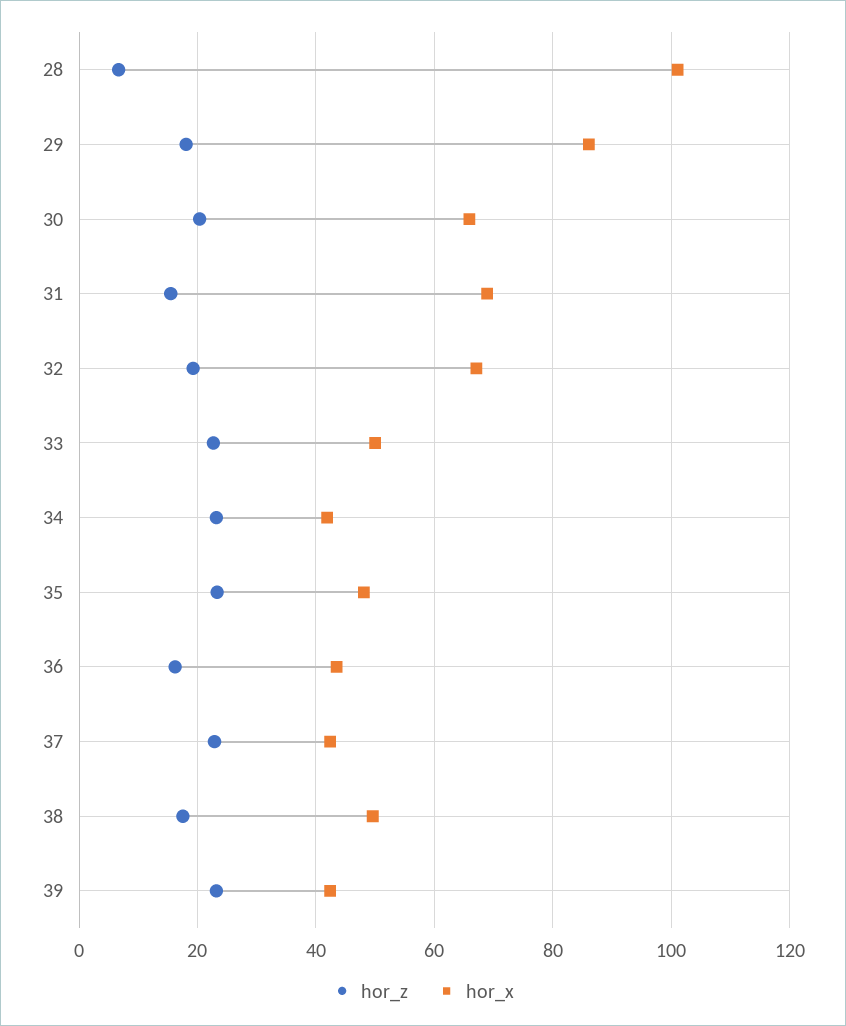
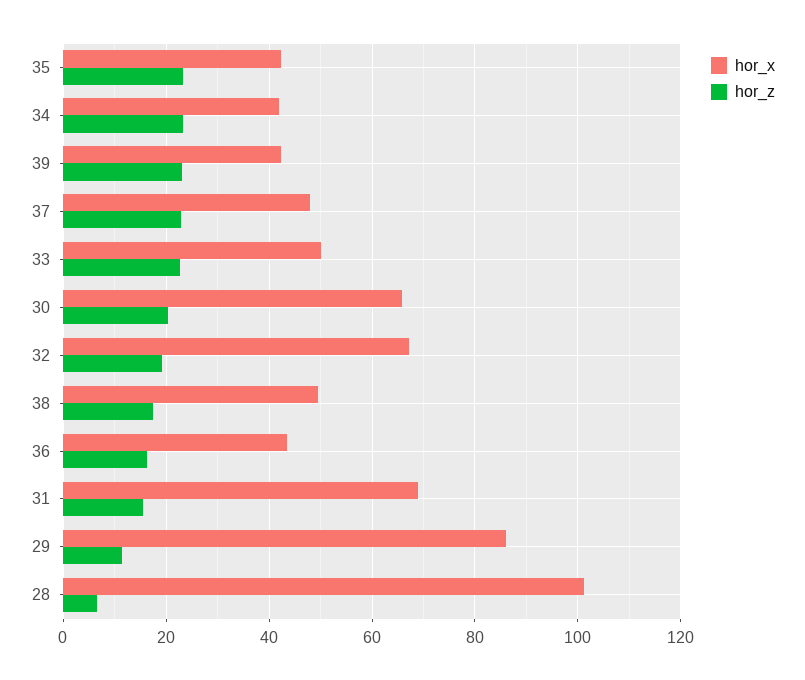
hor_z, 29: 18 -> 12
hor_x, 35: 48 -> 42
hor_x, 37: 42 -> 48

